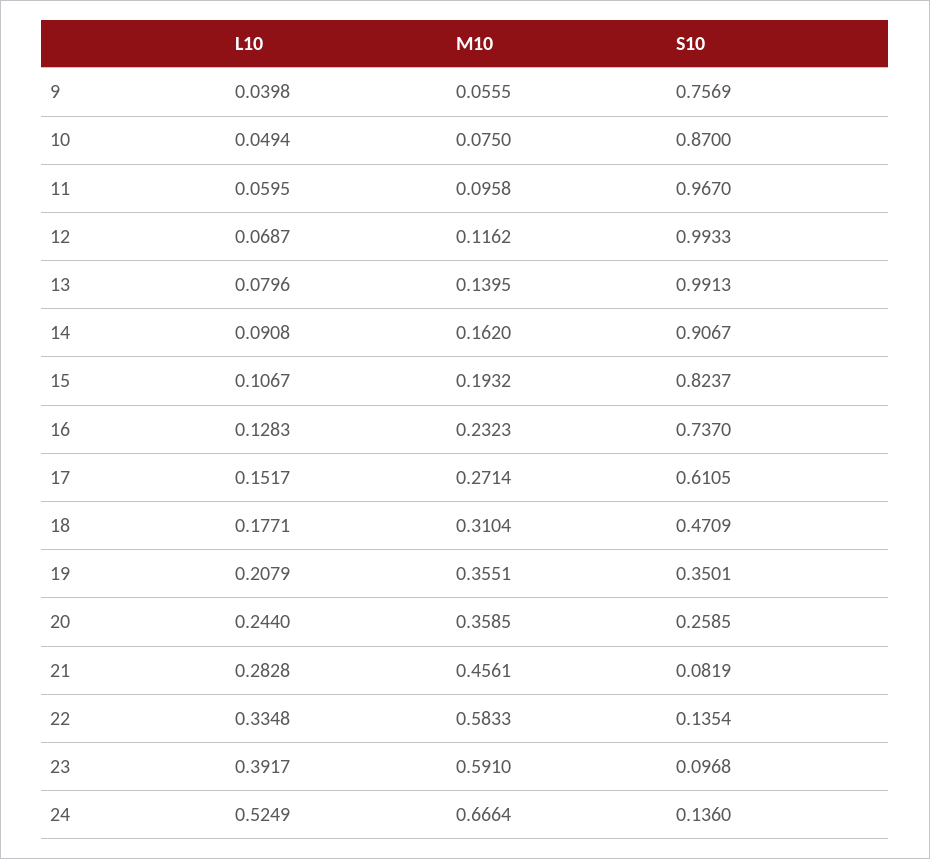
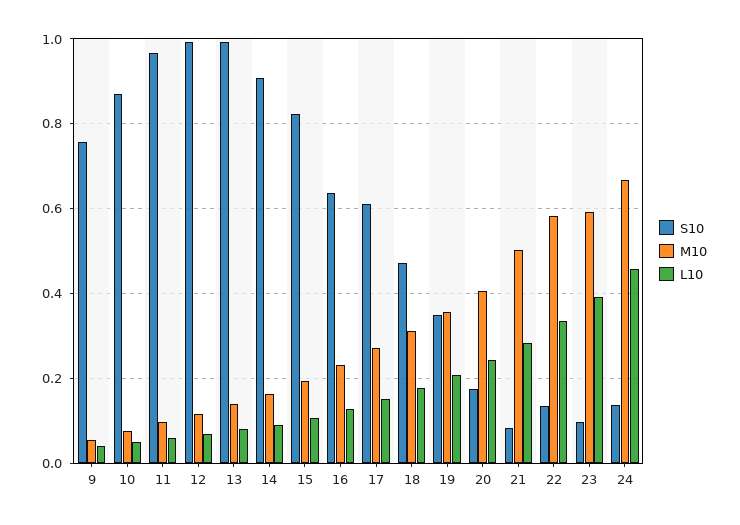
S10, 16: 0.737 -> 0.64
M10, 20: 0.3585 -> 0.4
S10, 20: 0.2585 -> 0.18
M10, 21: 0.4561 -> 0.5
L10, 24: 0.5249 -> 0.46

